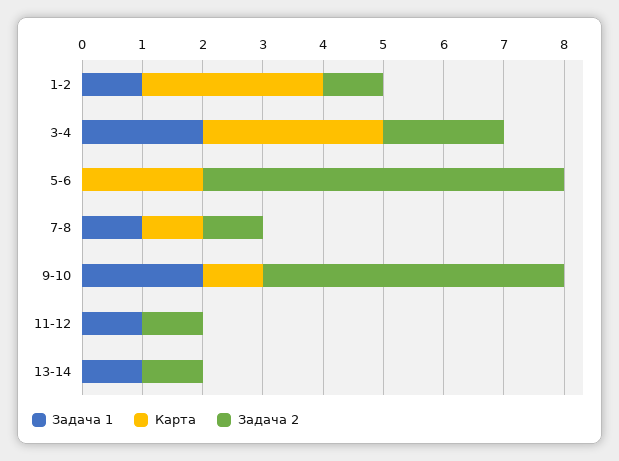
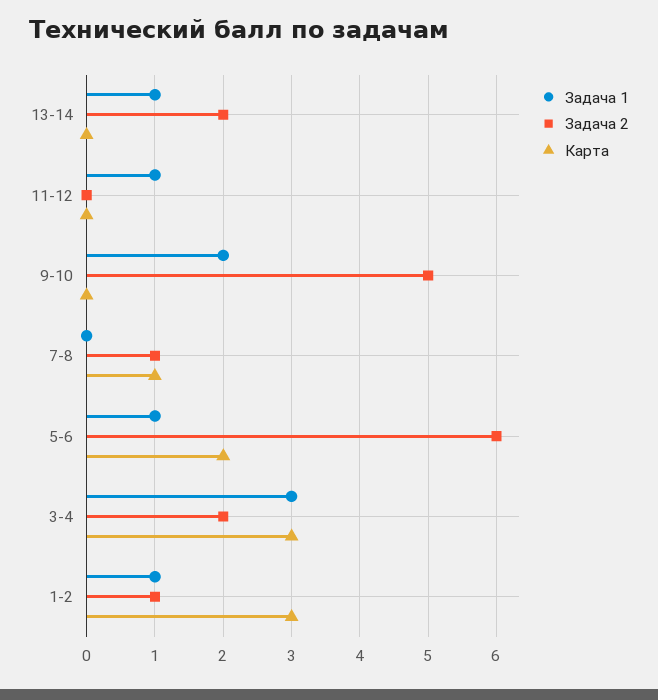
Задача 1, 3-4: 2 -> 3
Задача 1, 5-6: 0 -> 1
Задача 1, 7-8: 1 -> 0
Карта, 9-10: 1 -> 0
Задача 2, 11-12: 1 -> 0
Задача 2, 13-14: 1 -> 2

